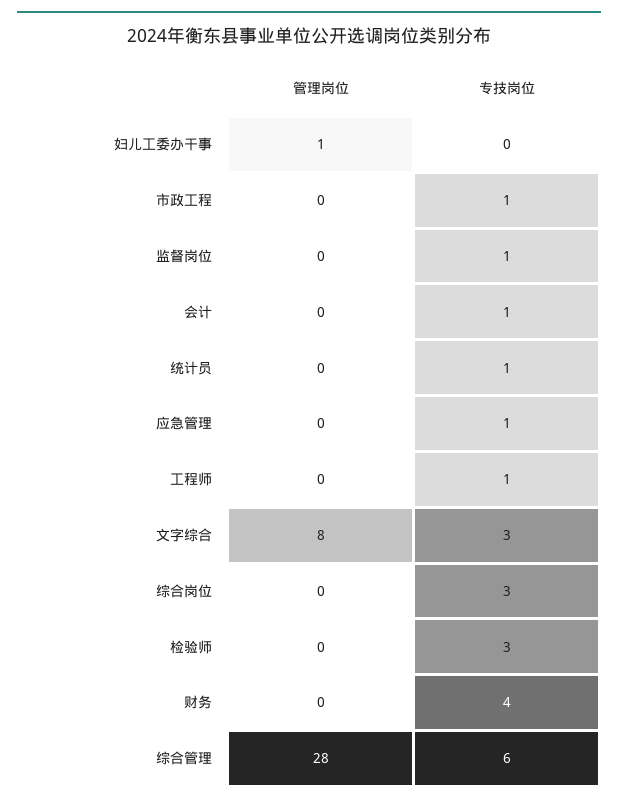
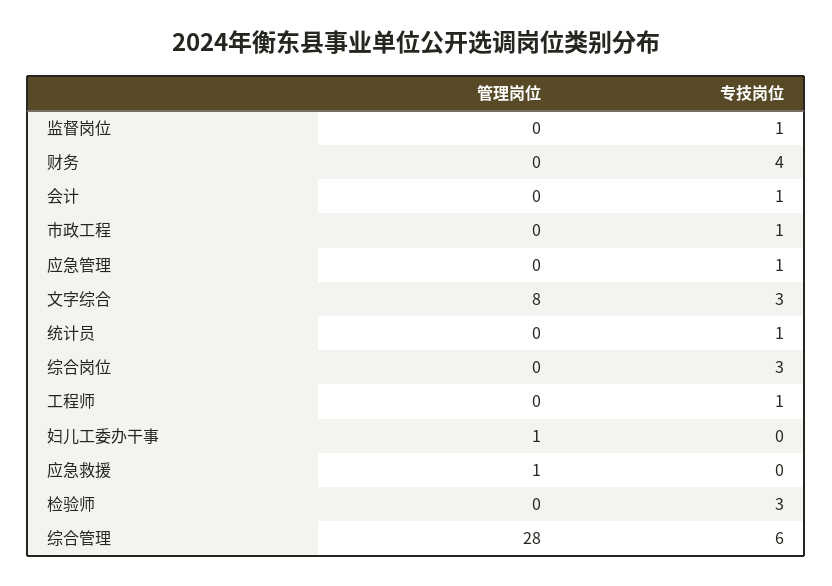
管理岗位, 应急救援: none -> 1
专技岗位, 应急救援: none -> 0

